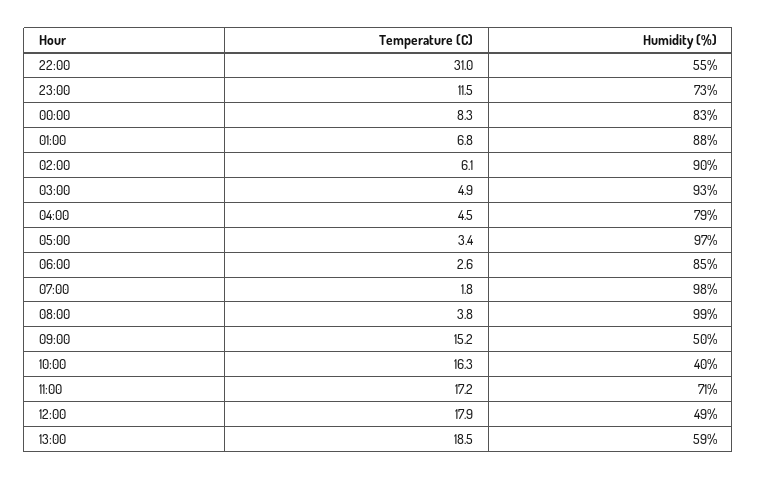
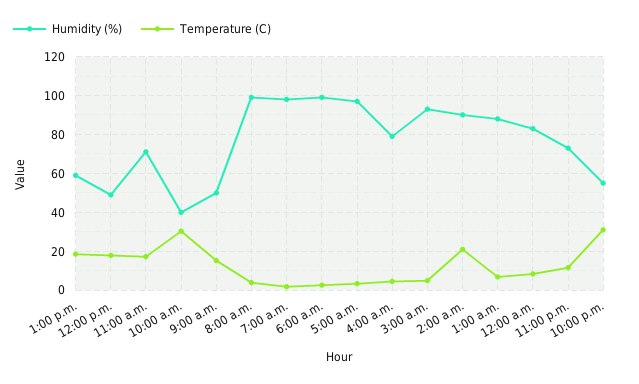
Temperature (C), 02:00: 6.1 -> 20
Humidity (%), 06:00: 85 -> 100
Temperature (C), 10:00: 16.3 -> 30

